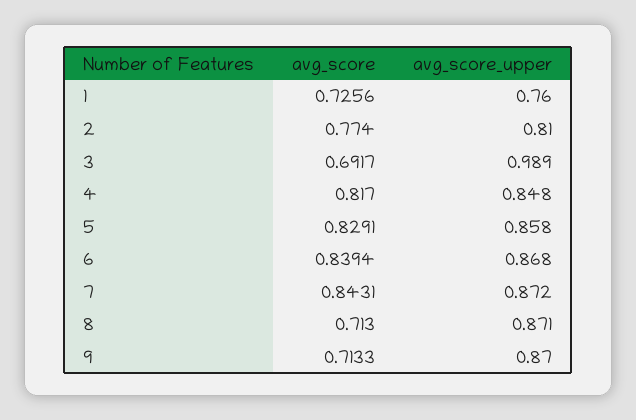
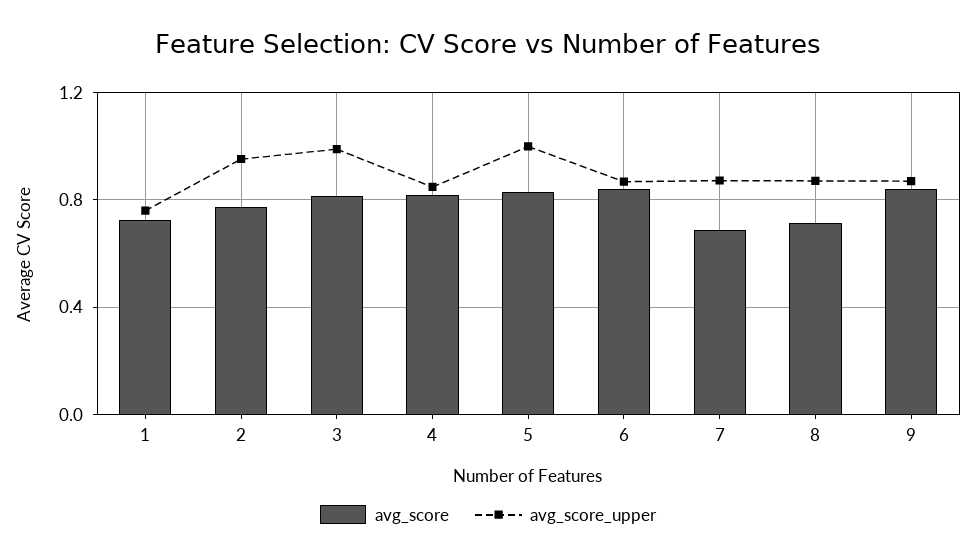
avg_score_upper, 2: 0.81 -> 0.95
avg_score, 3: 0.6917 -> 0.8
avg_score_upper, 5: 0.858 -> 1
avg_score, 7: 0.8431 -> 0.7
avg_score, 9: 0.7133 -> 0.85

